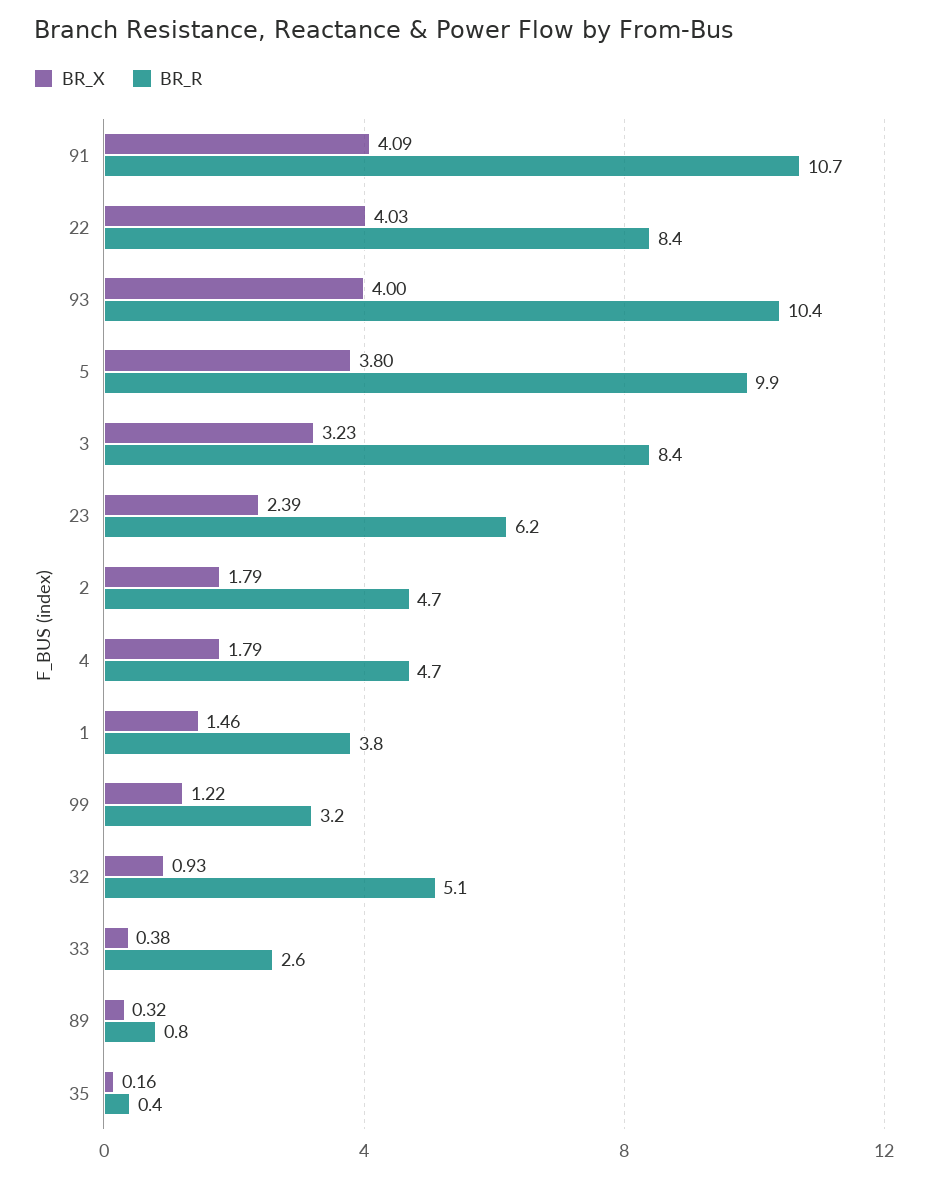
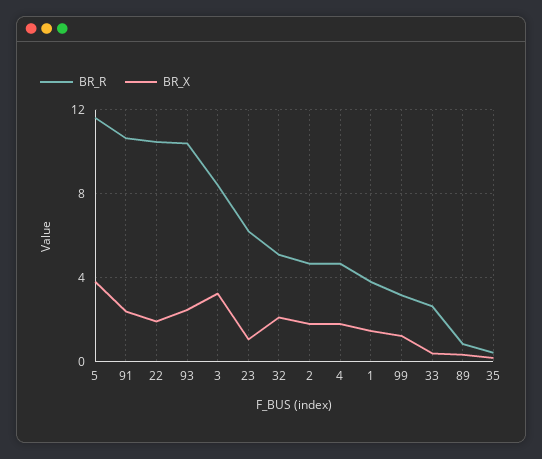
BR_X, 91: 4.09 -> 2.5
BR_X, 22: 4.03 -> 2
BR_R, 22: 8.4 -> 10.5
BR_X, 93: 4 -> 2.5
BR_R, 5: 9.9 -> 11.5
BR_X, 23: 2.39 -> 1
BR_X, 32: 0.93 -> 2

